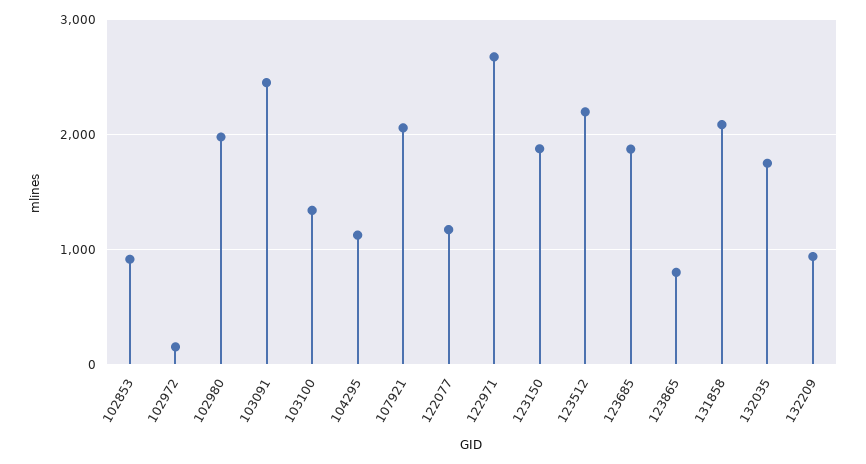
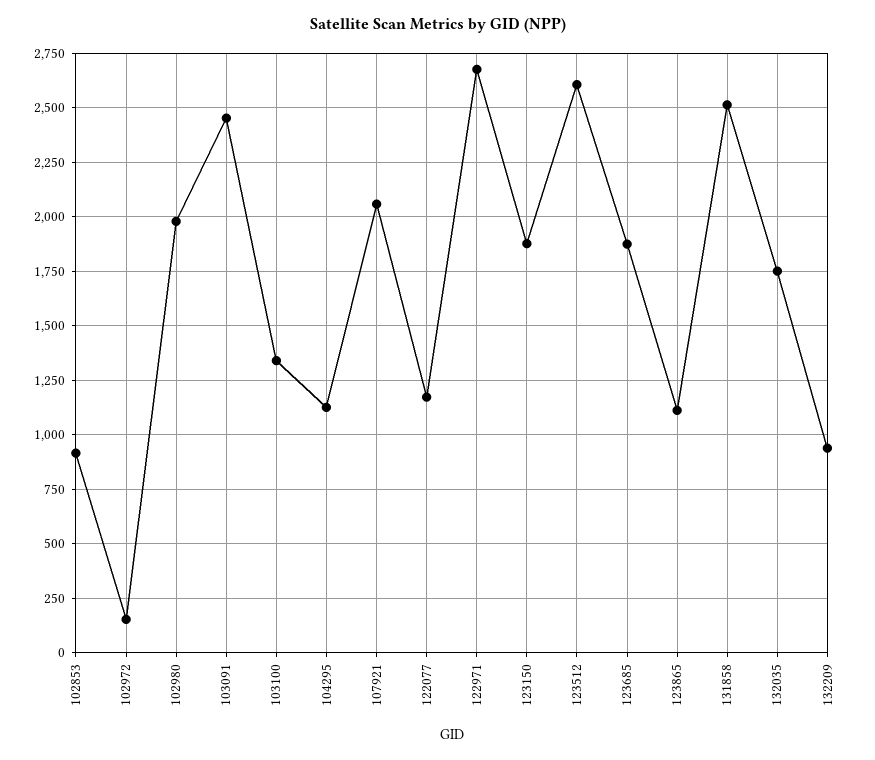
123512: 2200 -> 2600
123865: 800 -> 1100
131858: 2100 -> 2500

